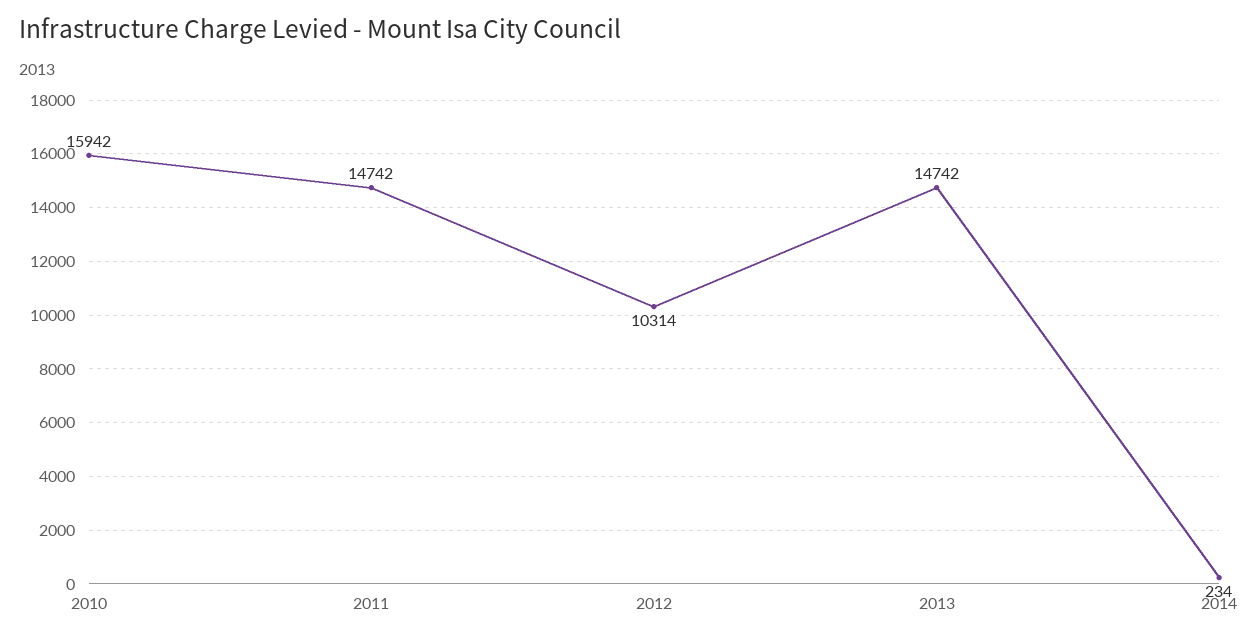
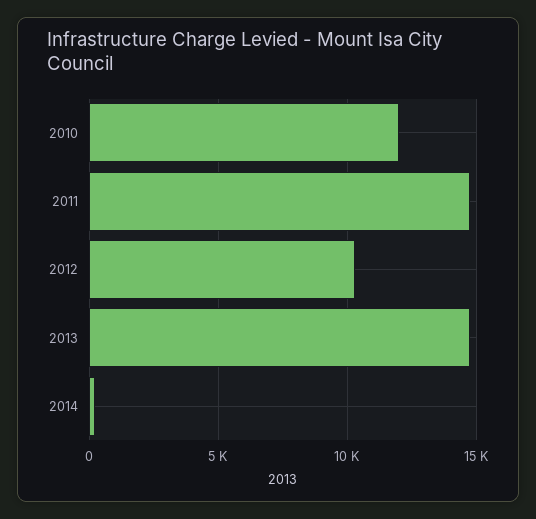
2010: 15942 -> 12000

